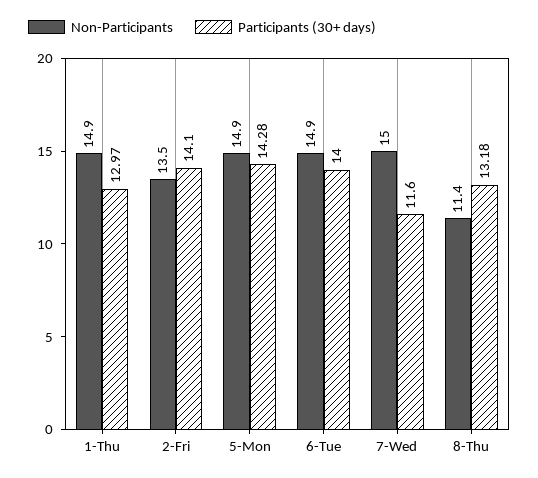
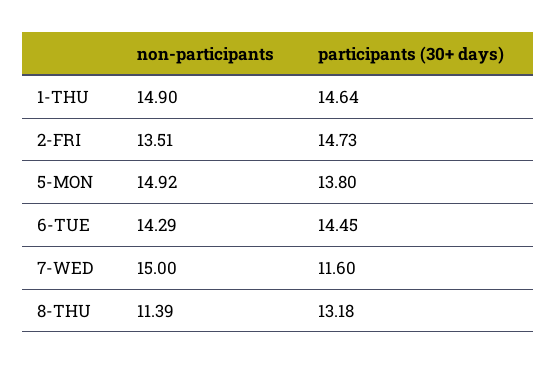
Participants (30+ days), 1-Thu: 12.97 -> 14.64
Participants (30+ days), 2-Fri: 14.1 -> 14.73
Participants (30+ days), 5-Mon: 14.28 -> 13.8
Non-Participants, 6-Tue: 14.9 -> 14.29
Participants (30+ days), 6-Tue: 14 -> 14.45

